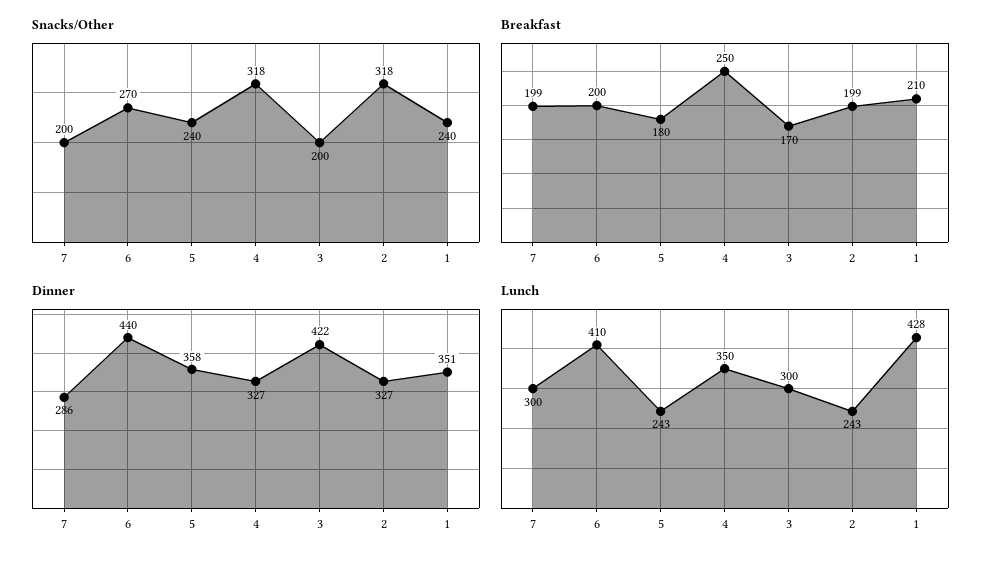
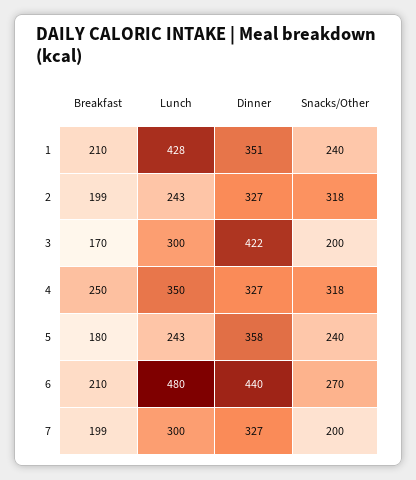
Breakfast, 6: 200 -> 210
Dinner, 7: 286 -> 327
Lunch, 6: 410 -> 480

